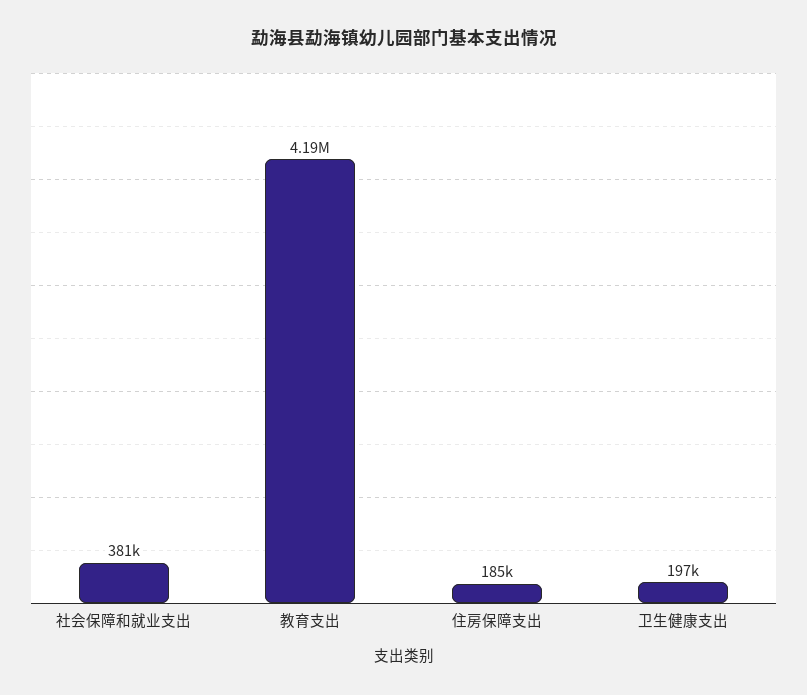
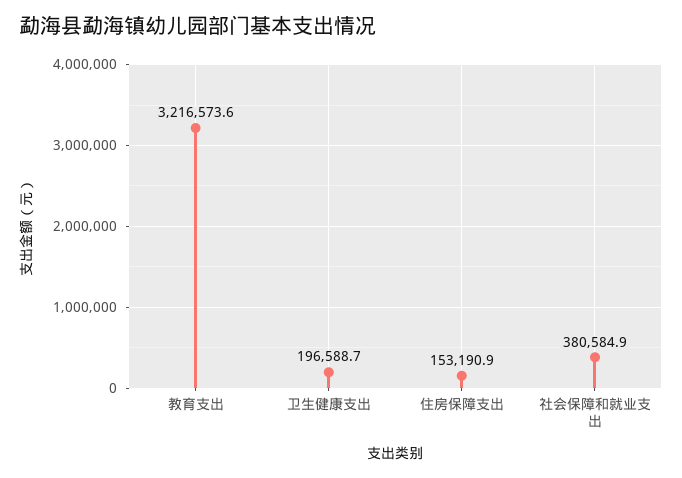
教育支出: 4190000 -> 3216573.6
住房保障支出: 185000 -> 153190.9

